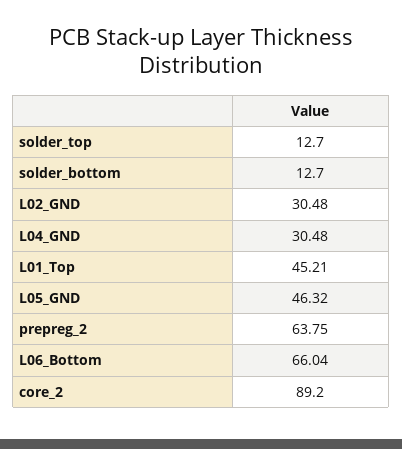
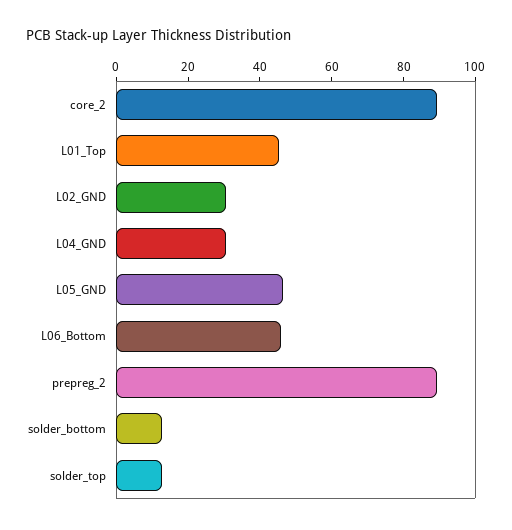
prepreg_2: 63.75 -> 90
L06_Bottom: 66.04 -> 45

